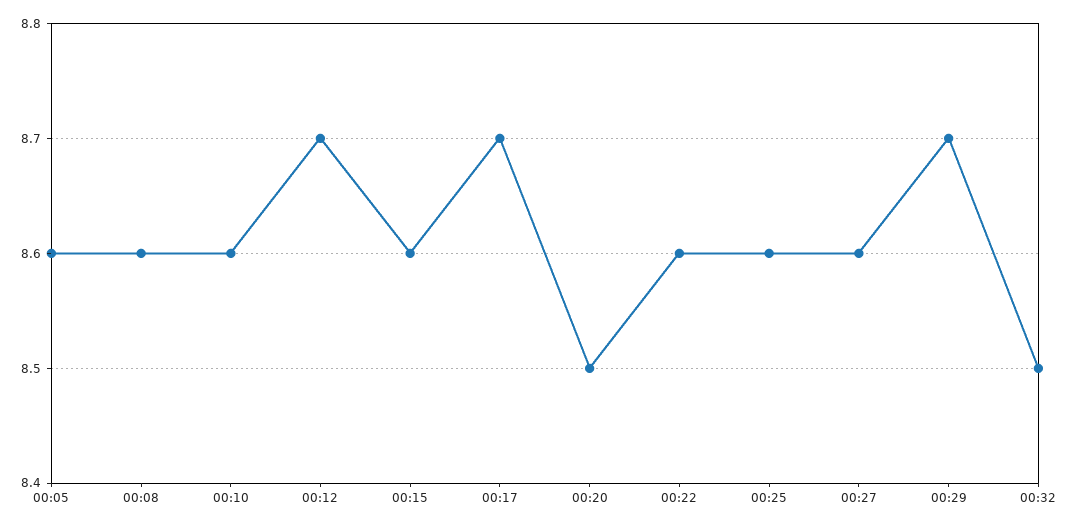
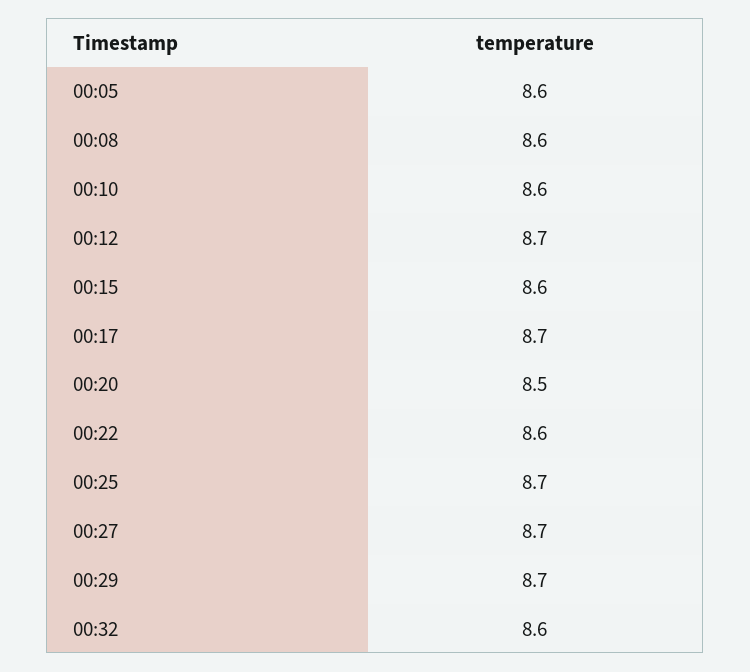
00:25: 8.6 -> 8.7
00:27: 8.6 -> 8.7
00:32: 8.5 -> 8.6

